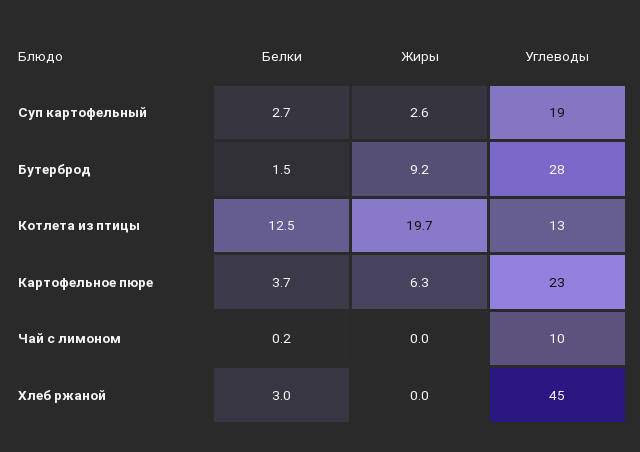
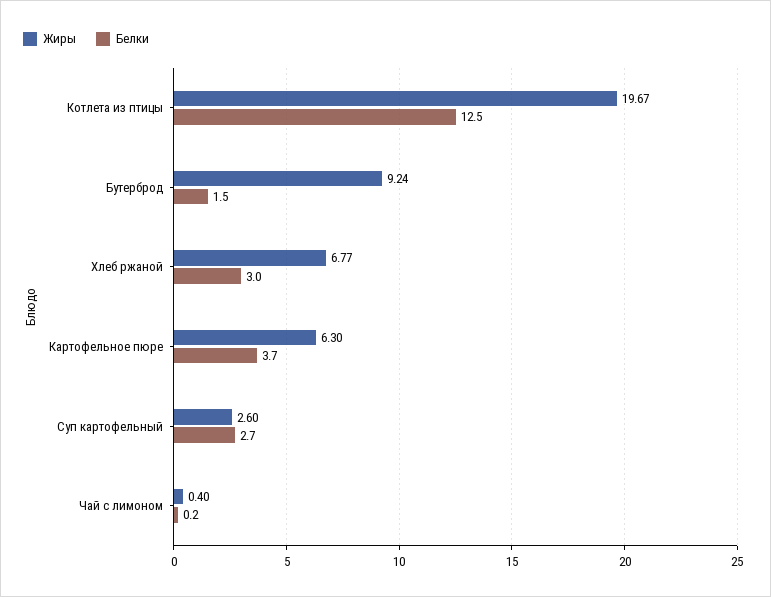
Углеводы, Суп картофельный: 19 -> none
Углеводы, Бутерброд: 28 -> none
Углеводы, Котлета из птицы: 13 -> none
Углеводы, Картофельное пюре: 23 -> none
Жиры, Чай с лимоном: 0 -> 0.4
Углеводы, Чай с лимоном: 10 -> none
Жиры, Хлеб ржаной: 0 -> 6.77
Углеводы, Хлеб ржаной: 45 -> none

